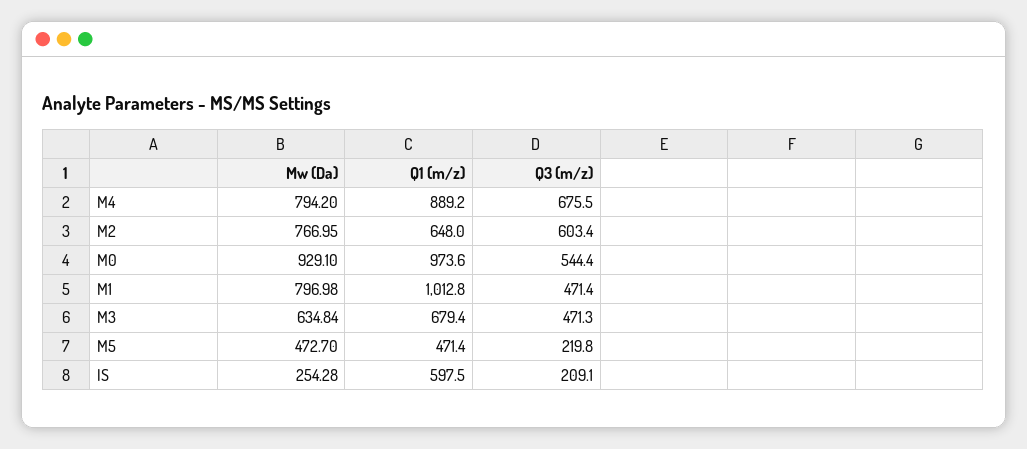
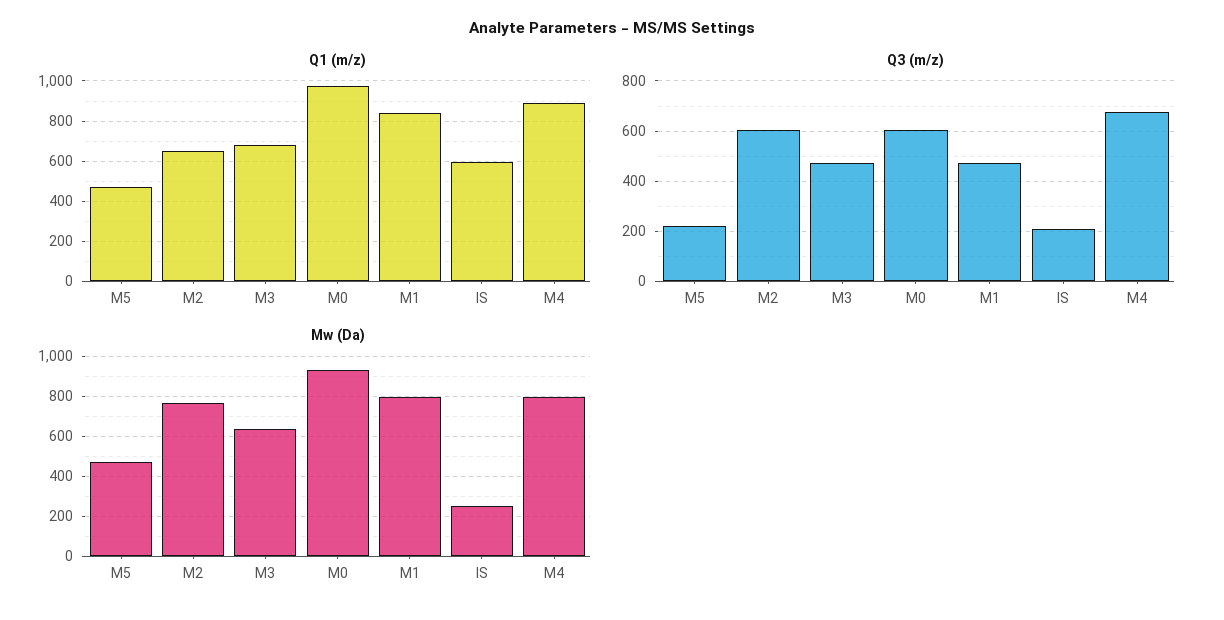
Q3 (m/z), M0: 544.4 -> 600
Q1 (m/z), M1: 1012.8 -> 850

